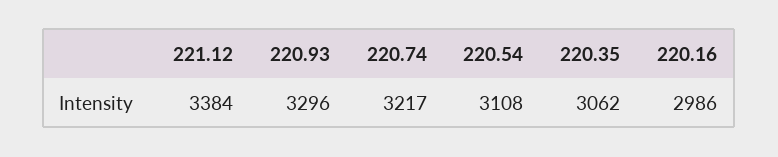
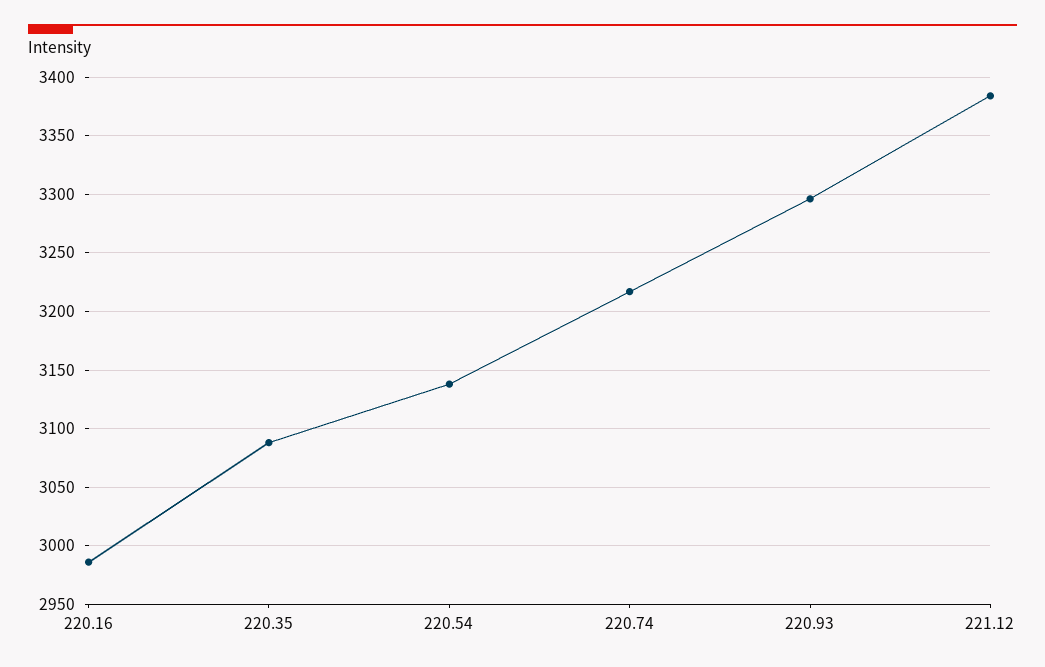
220.54: 3108 -> 3140
220.35: 3062 -> 3090

